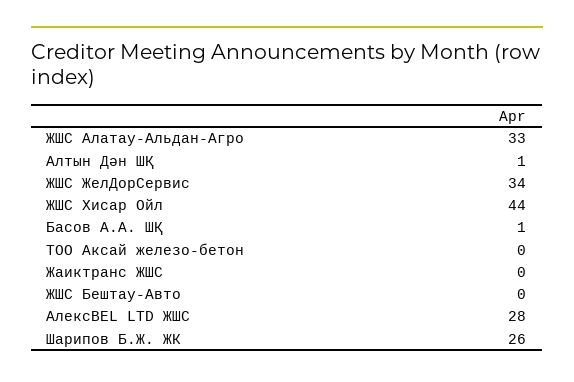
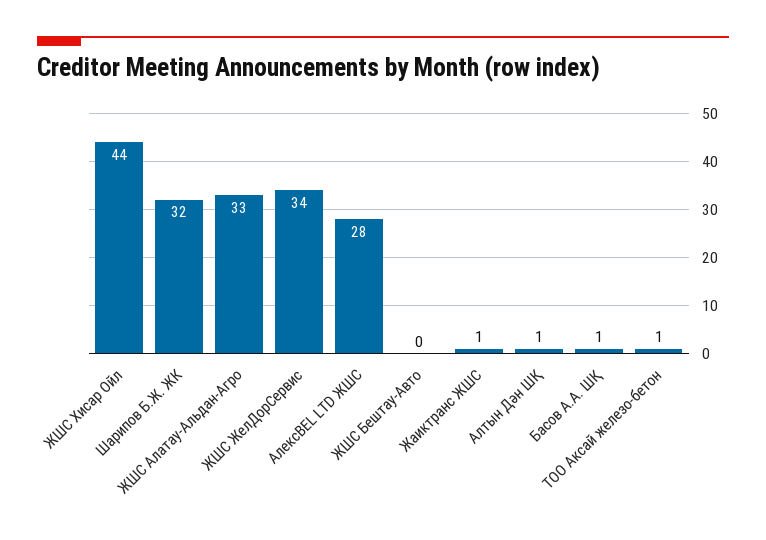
ТОО Аксай железо-бетон: 0 -> 1
Жаиктранс ЖШС: 0 -> 1
Шарипов Б.Ж. ЖК: 26 -> 32

